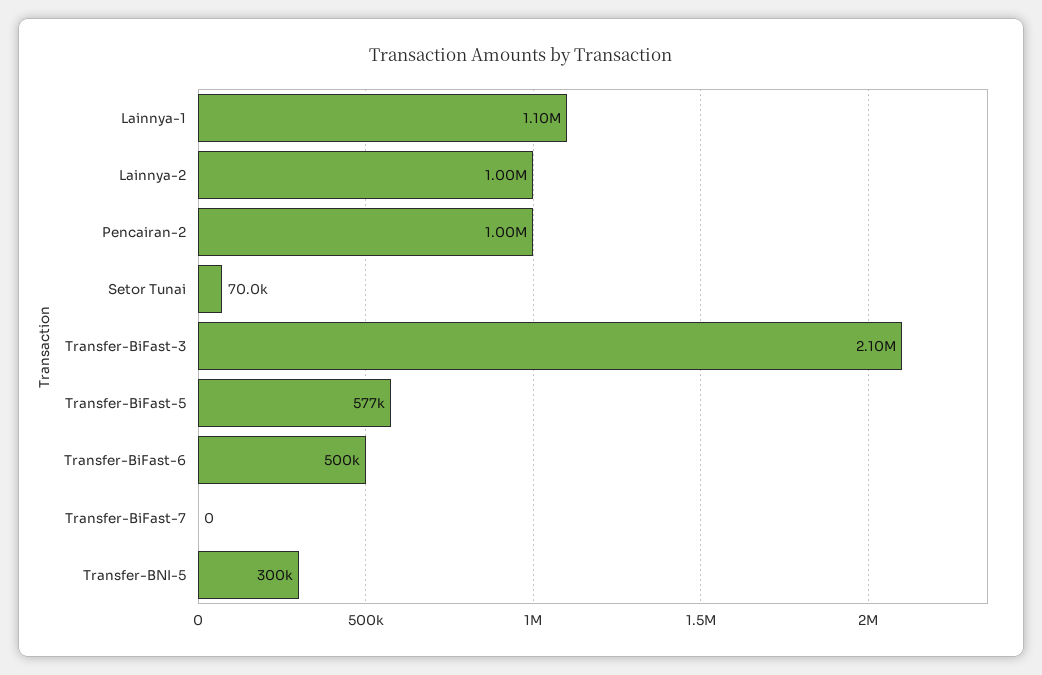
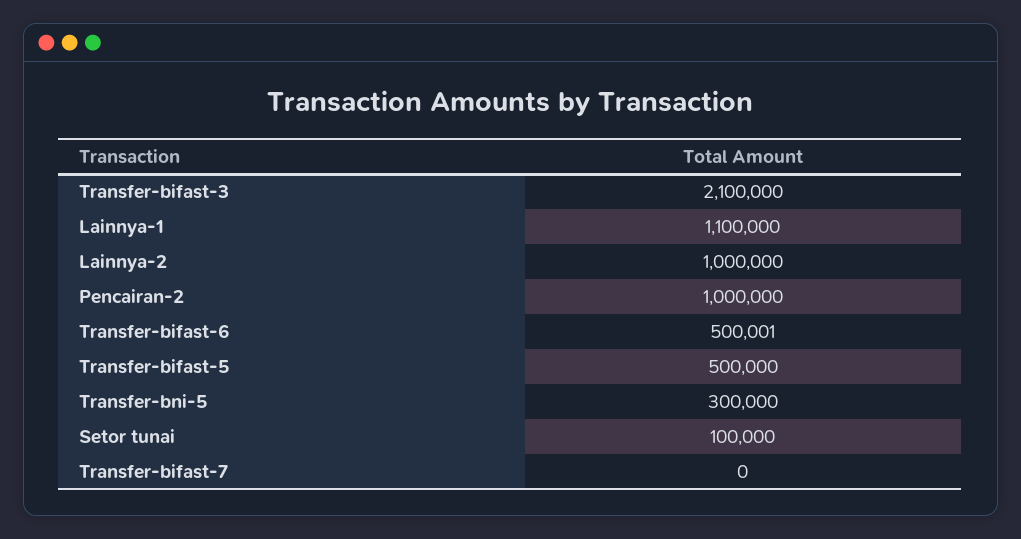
Setor Tunai: 70000 -> 100000
Transfer-BiFast-5: 577000 -> 500000

